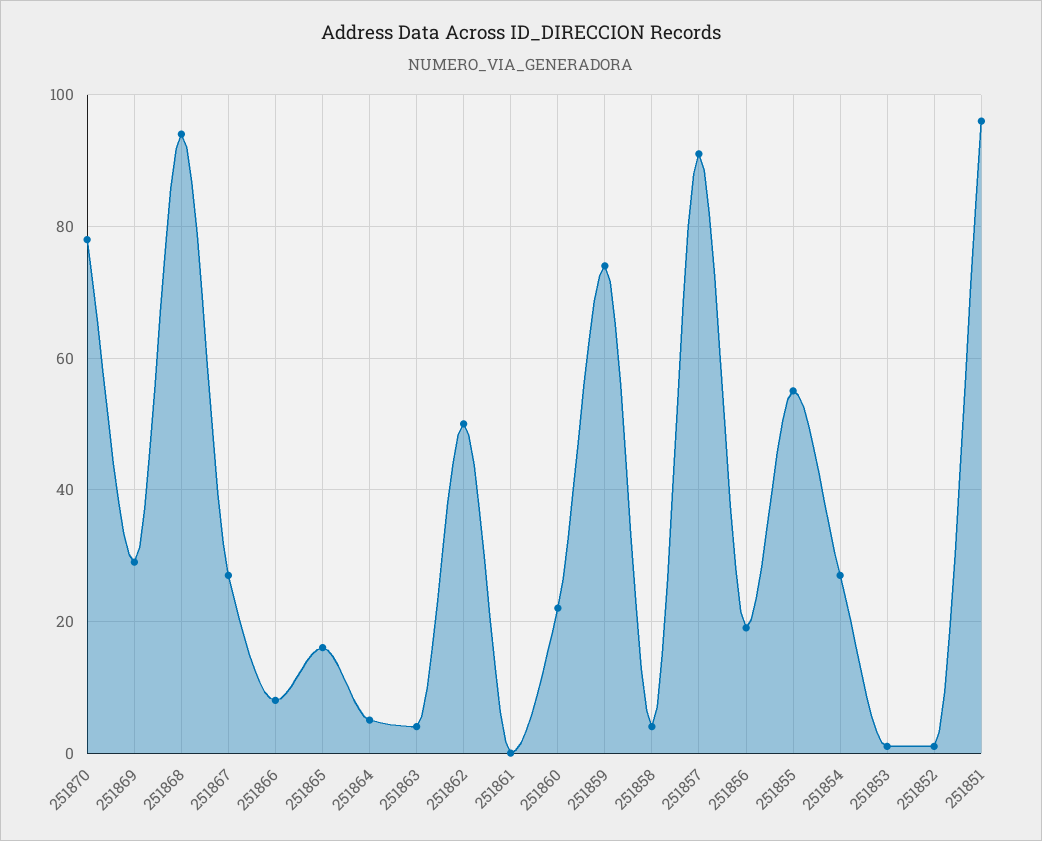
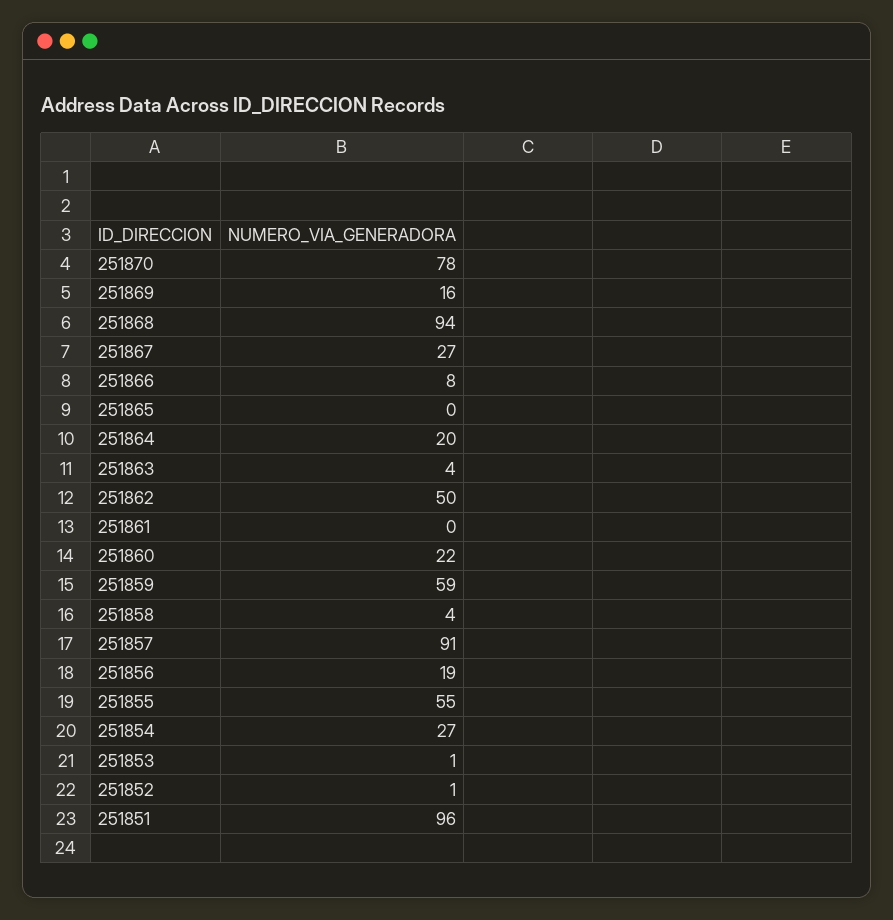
251869: 30 -> 16
251865: 15 -> 0
251864: 5 -> 20
251859: 75 -> 59

